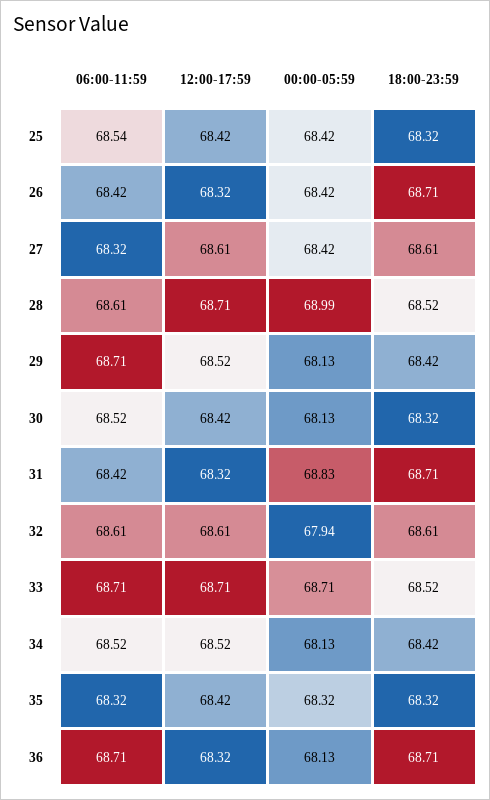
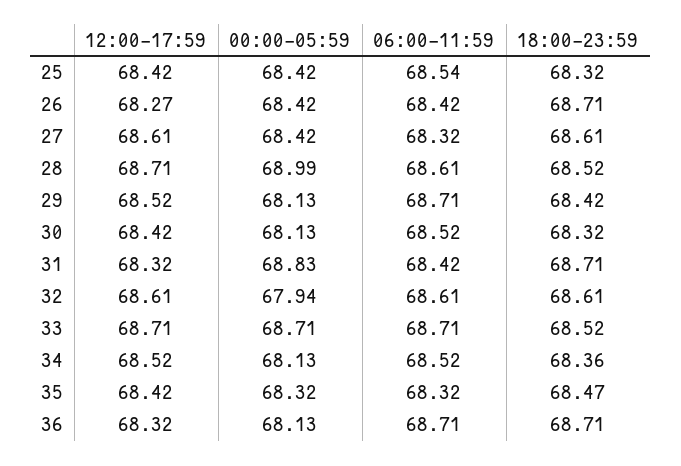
12:00-17:59, 26: 68.32 -> 68.27
18:00-23:59, 34: 68.42 -> 68.36
18:00-23:59, 35: 68.32 -> 68.47

